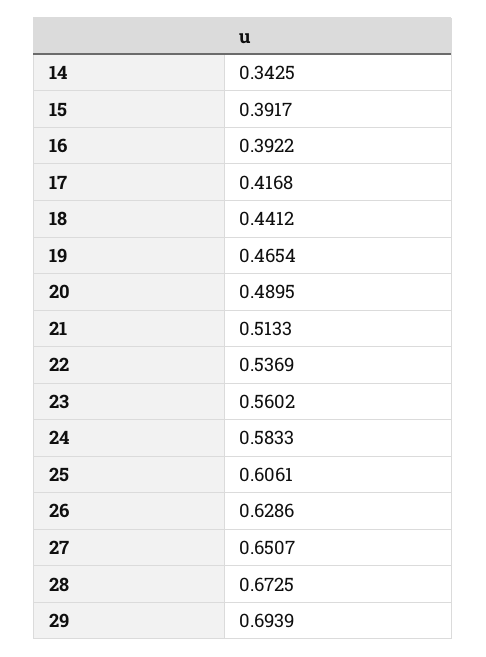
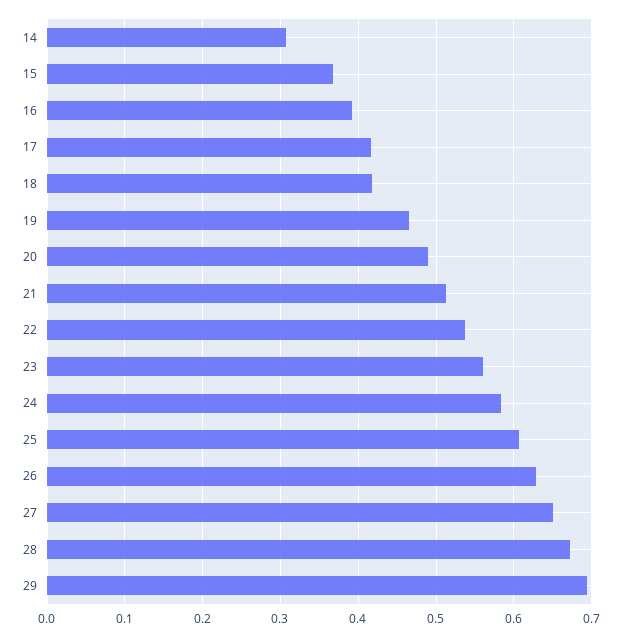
14: 0.3425 -> 0.31
15: 0.3917 -> 0.37
18: 0.4412 -> 0.42

